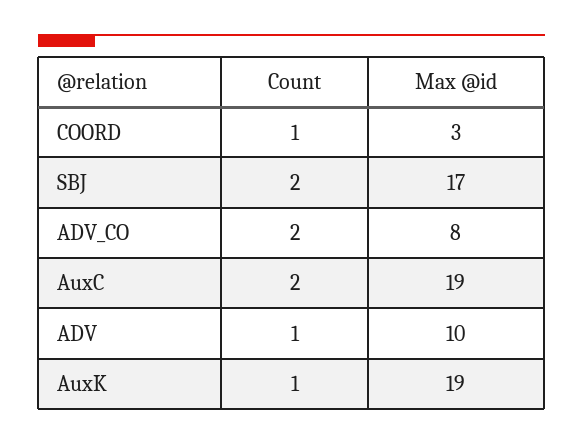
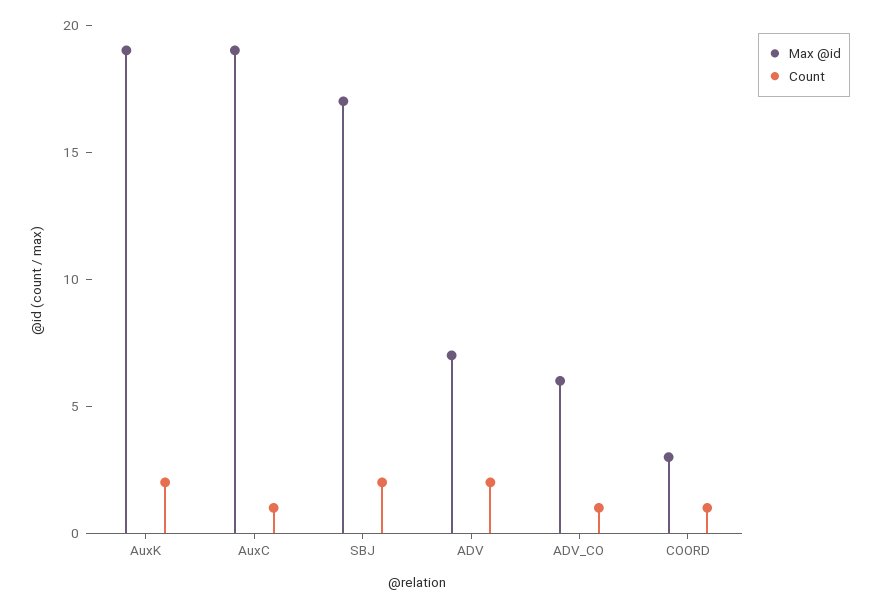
Count, ADV_CO: 2 -> 1
Max @id, ADV_CO: 8 -> 6
Count, AuxC: 2 -> 1
Count, ADV: 1 -> 2
Max @id, ADV: 10 -> 7
Count, AuxK: 1 -> 2

